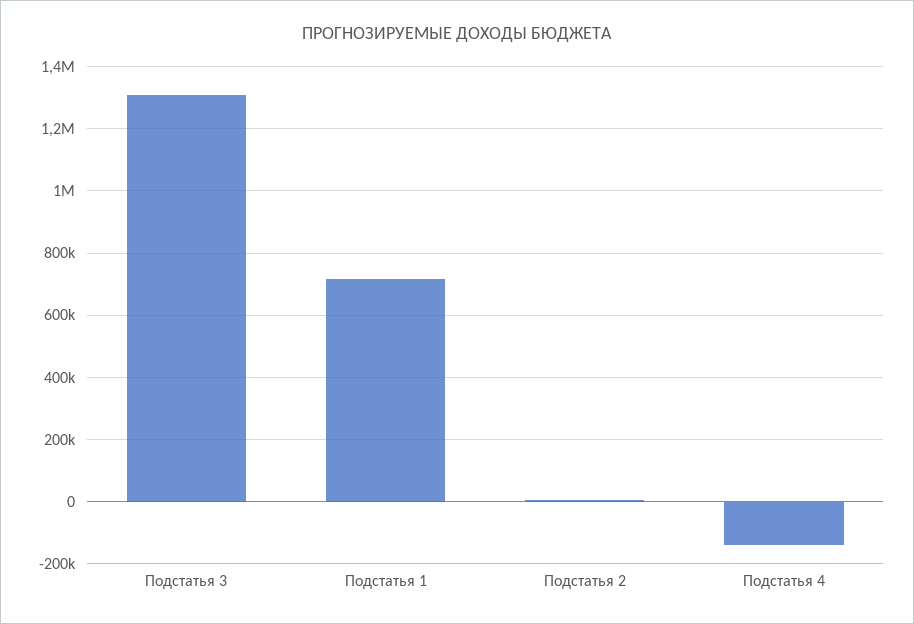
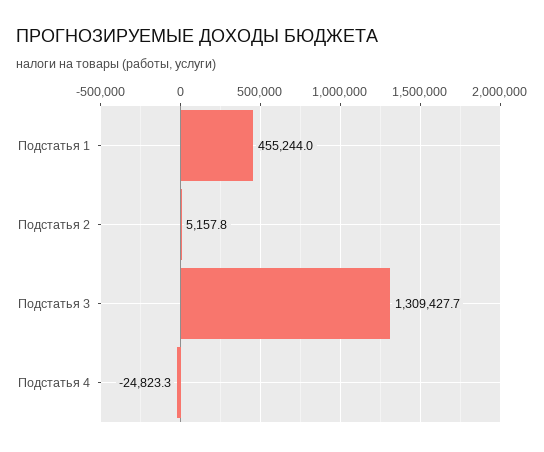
Подстатья 1: 720000 -> 455244
Подстатья 4: -140000 -> -24823.3

